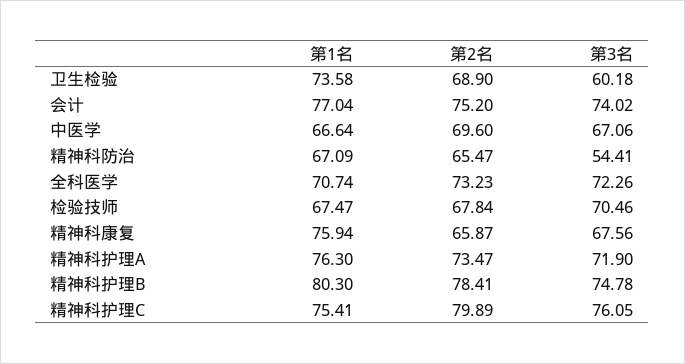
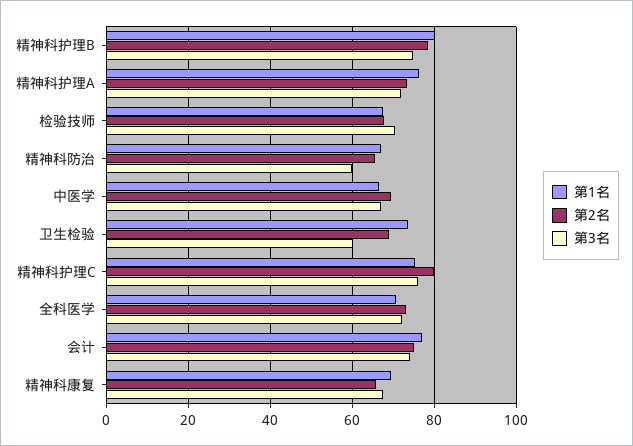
第3名, 精神科防治: 54.41 -> 60
第1名, 精神科康复: 75.94 -> 70

